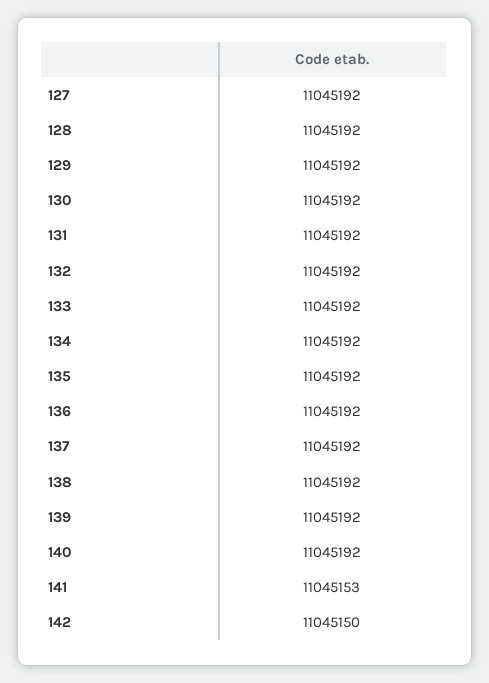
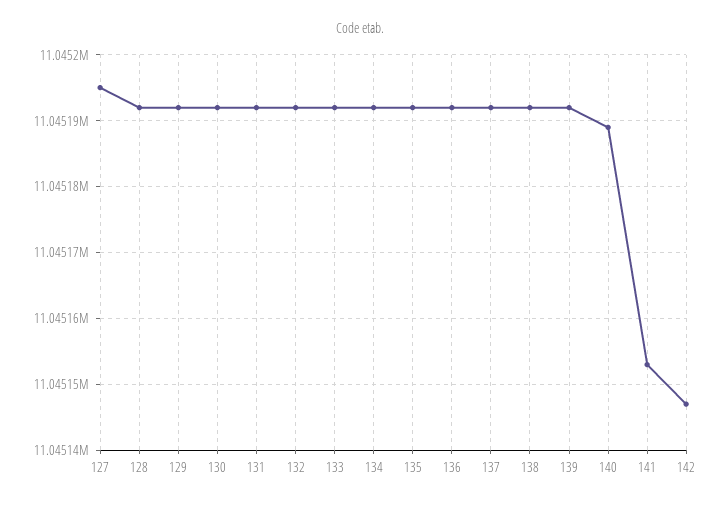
127: 11045192 -> 11045195
140: 11045192 -> 11045189
142: 11045150 -> 11045147

